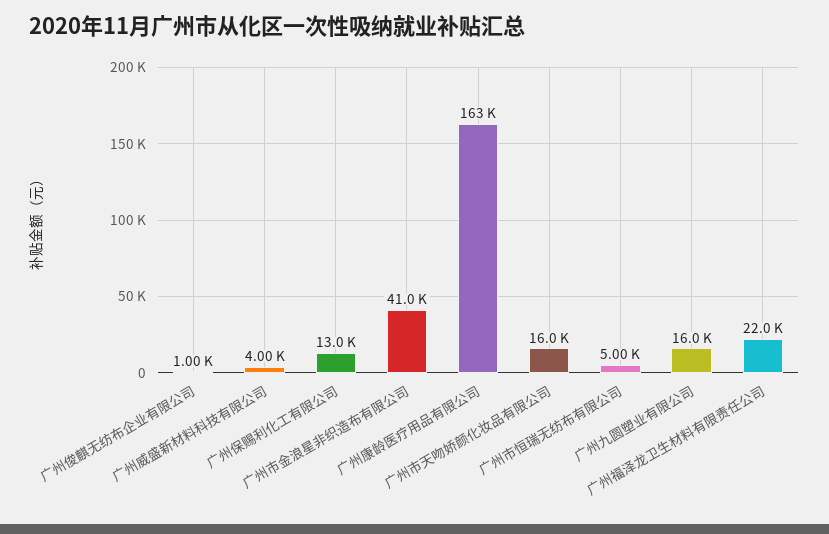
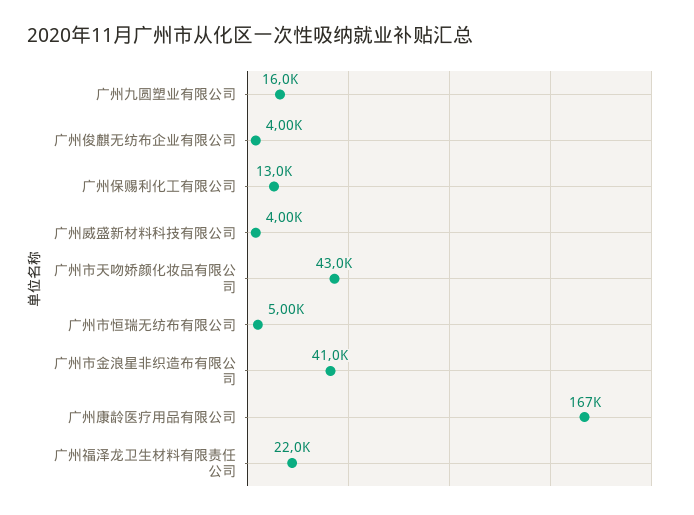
广州俊麒无纺布企业有限公司: 1000 -> 4000
广州康龄医疗用品有限公司: 163000 -> 167000
广州市天吻娇颜化妆品有限公司: 16000 -> 43000

